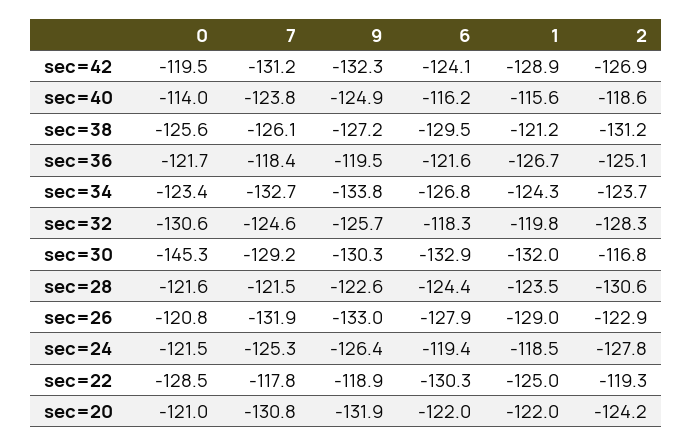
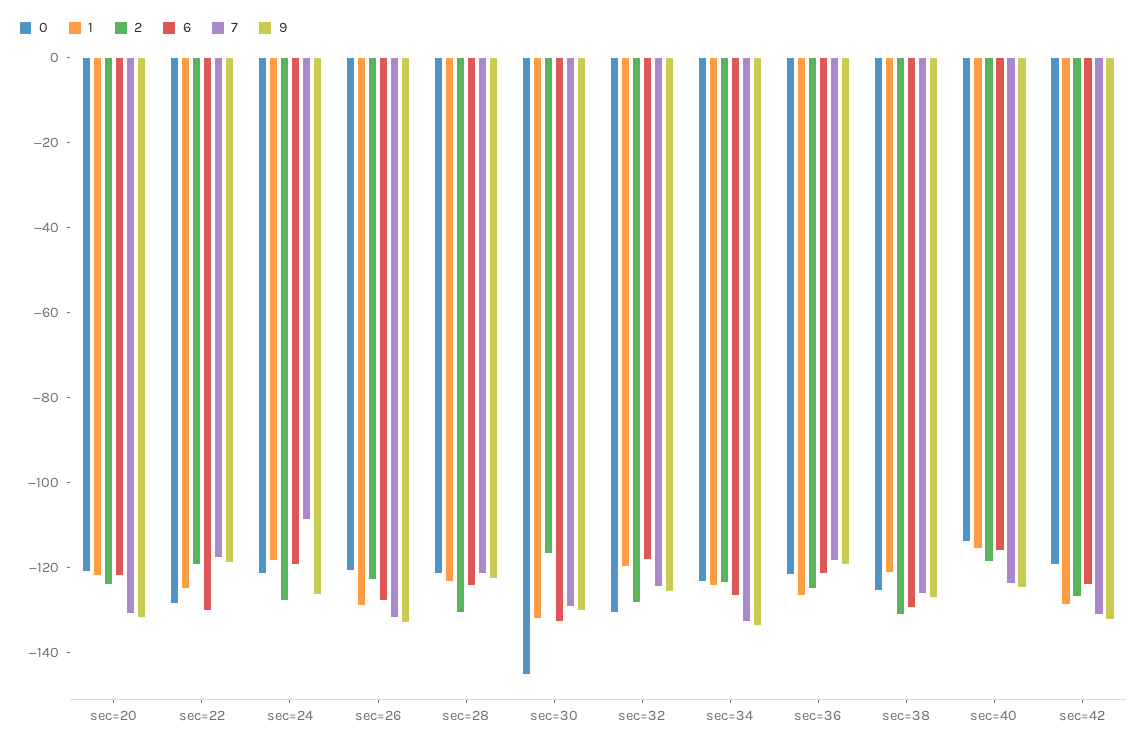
7, sec=24: -125.3 -> -110

